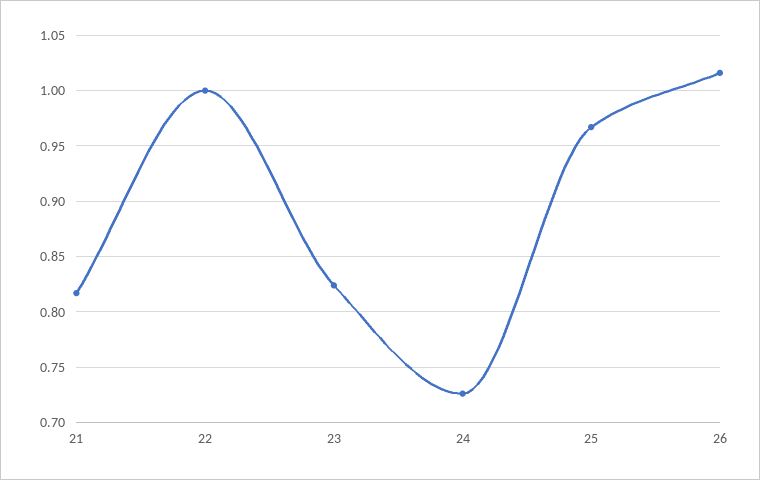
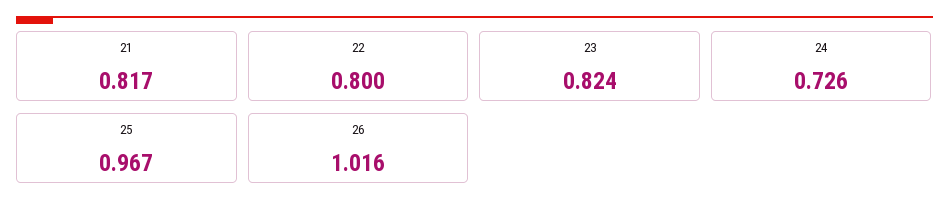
22: 1 -> 0.8

